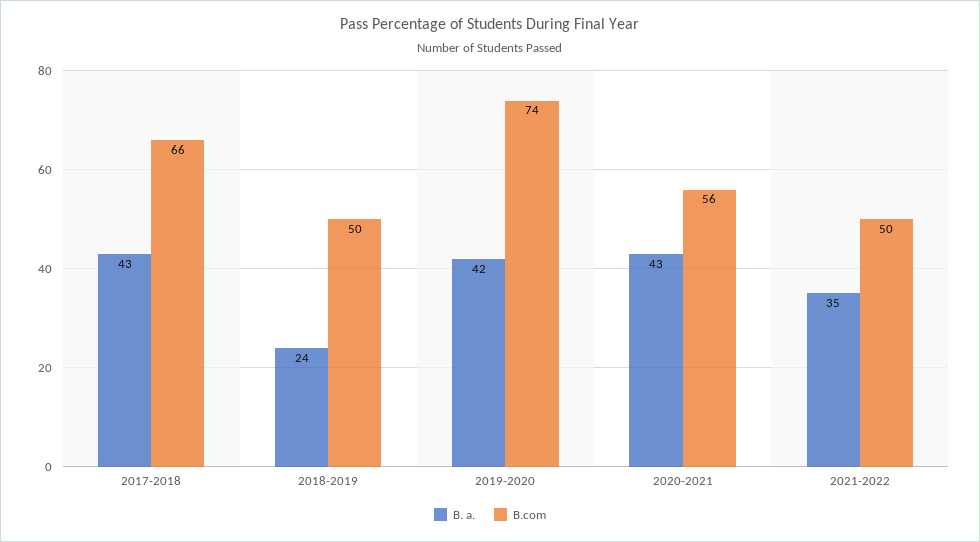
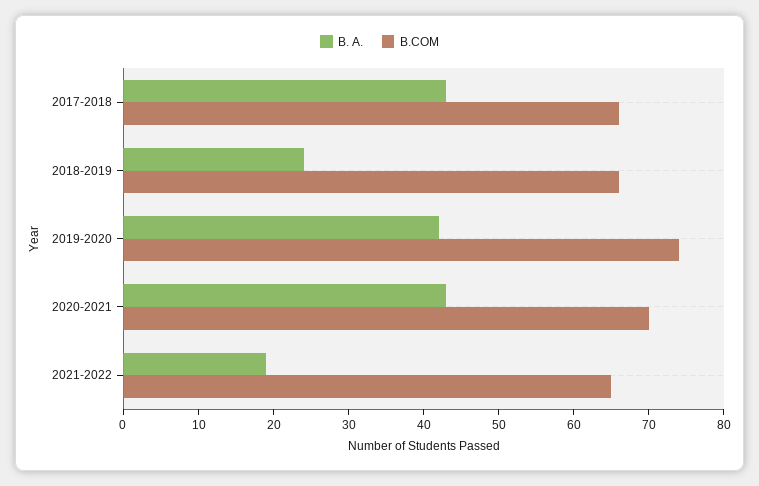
B.com, 2018-2019: 50 -> 65
B.com, 2020-2021: 56 -> 70
B. a., 2021-2022: 35 -> 20
B.com, 2021-2022: 50 -> 65

